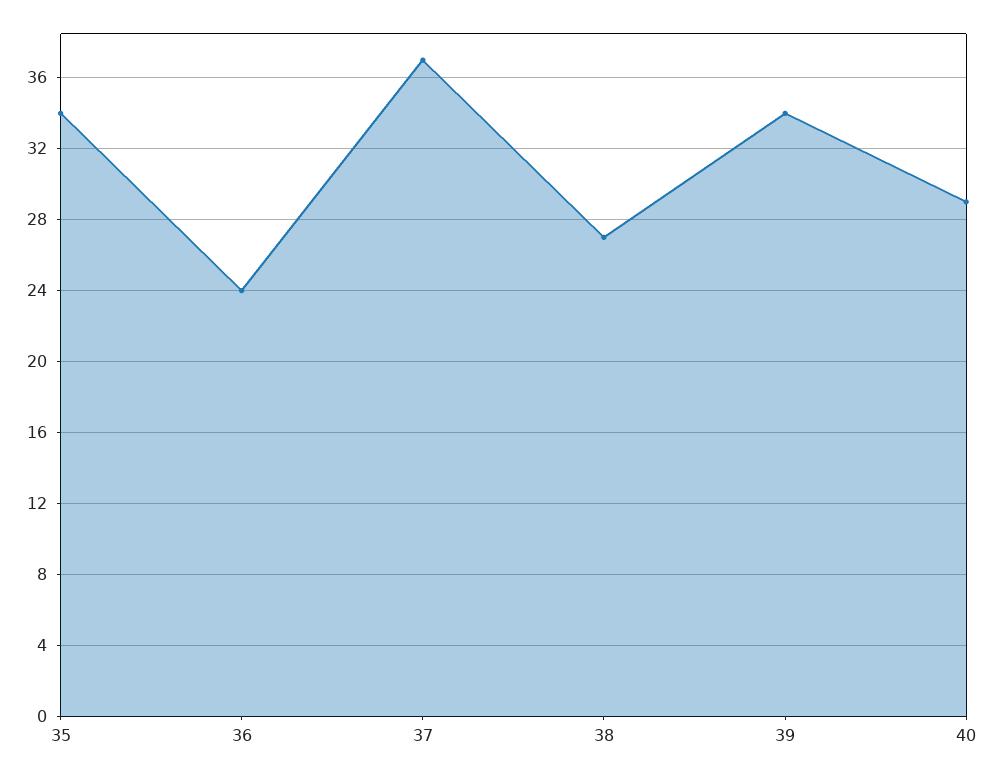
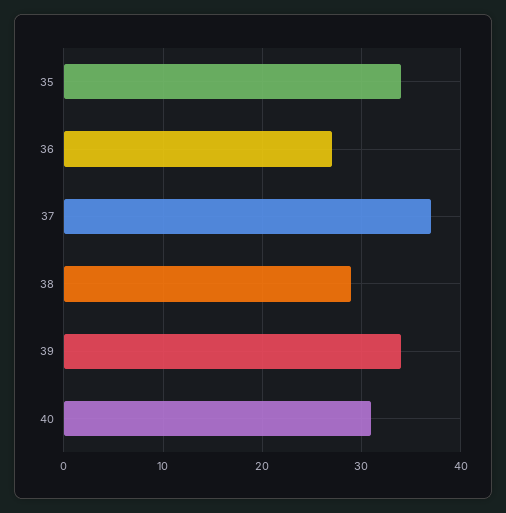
36: 24 -> 27
38: 27 -> 29
40: 29 -> 31

